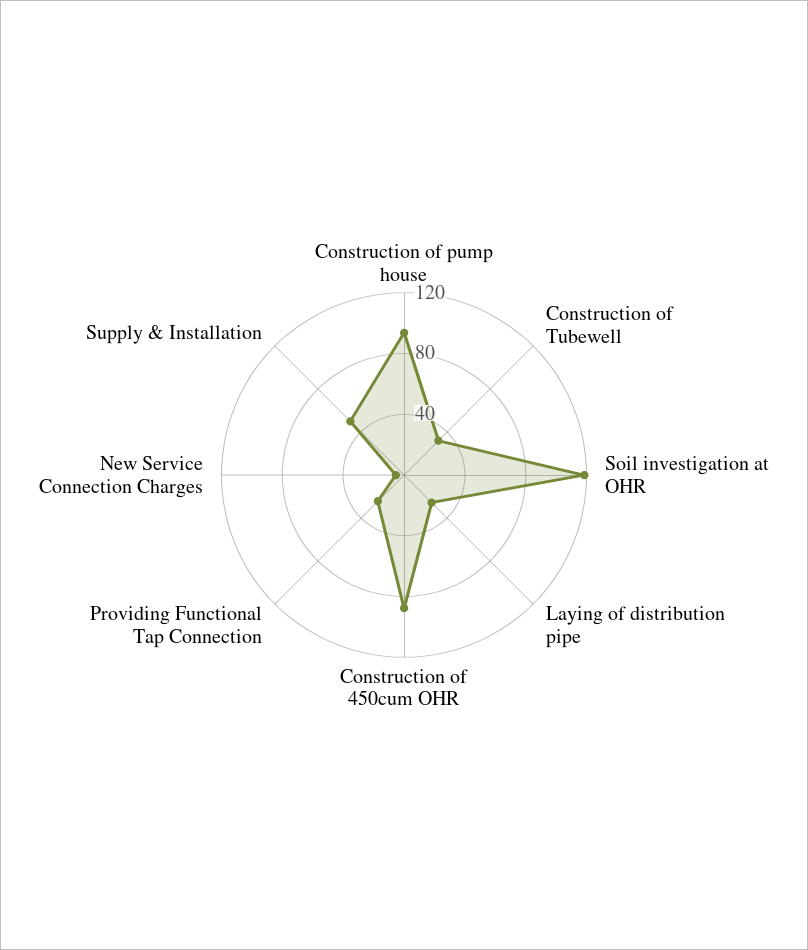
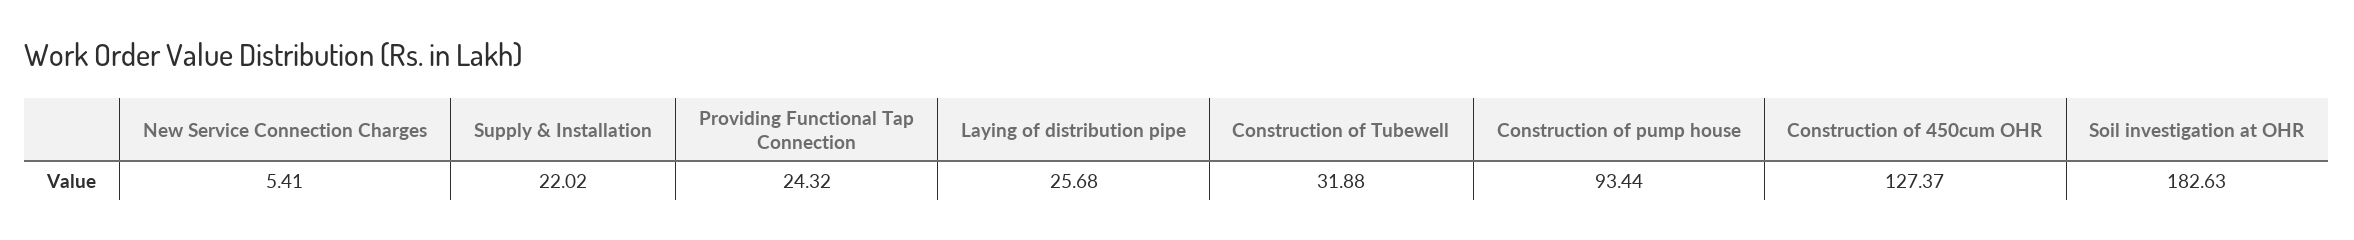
Soil investigation at OHR: 120 -> 182.63
Construction of 450cum OHR: 90 -> 127.37
Supply & Installation: 50 -> 22.02

